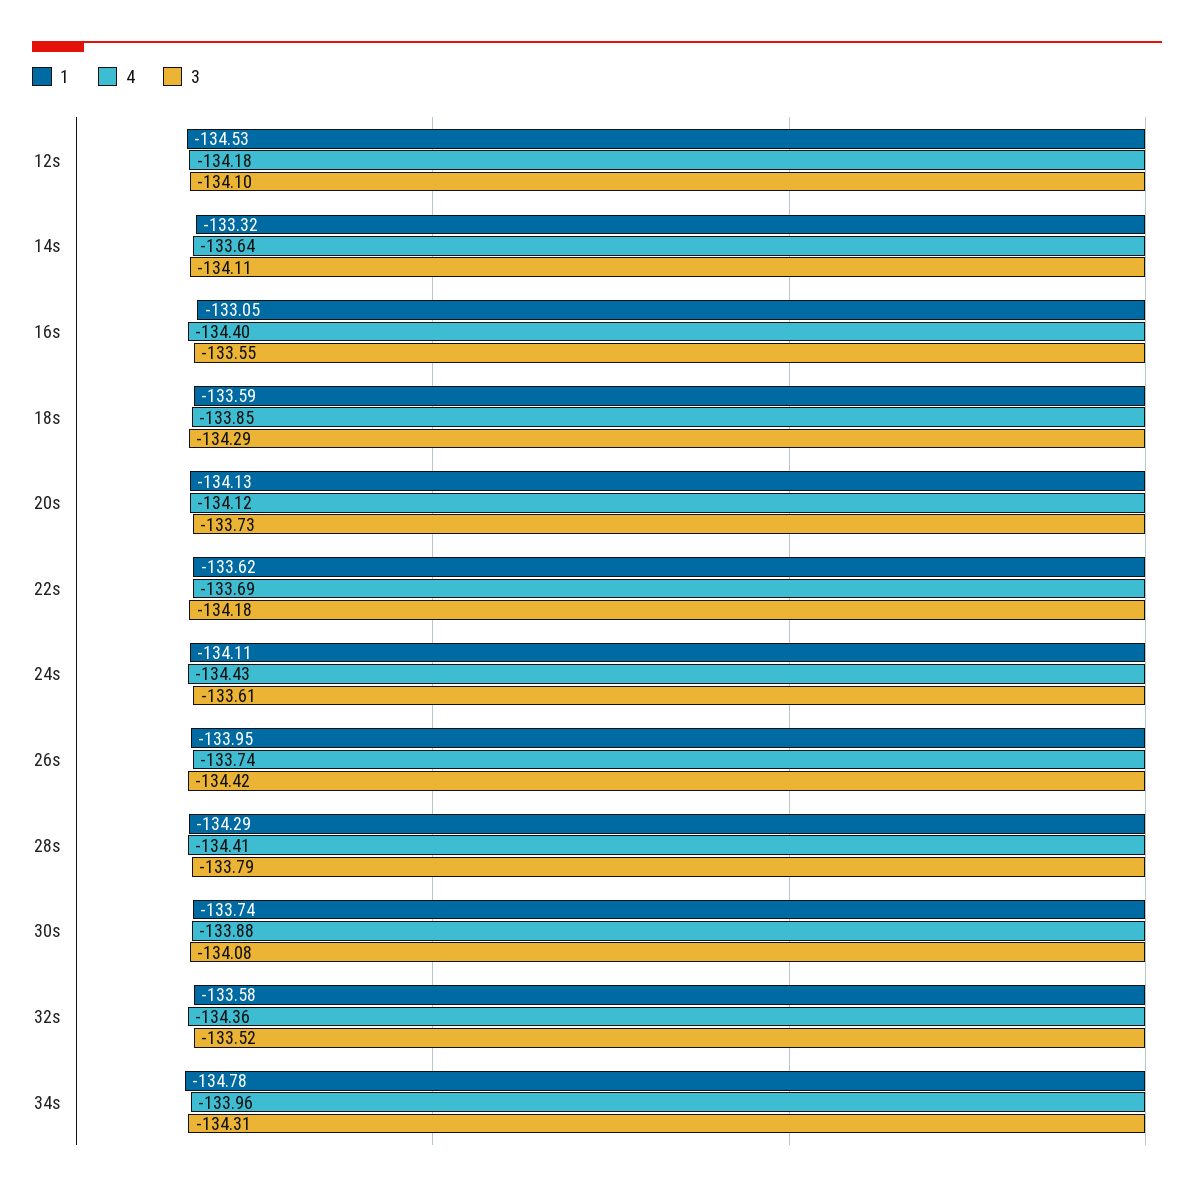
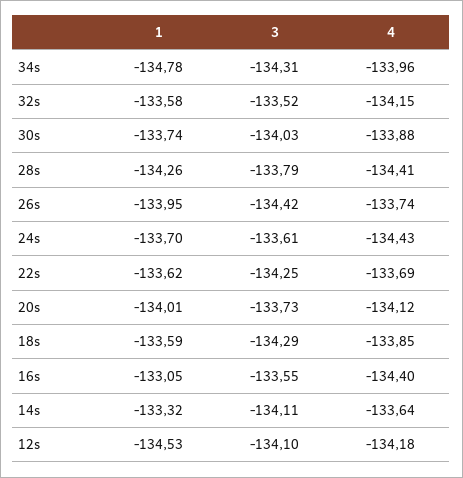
1, 20s: -134.13 -> -134.01
3, 22s: -134.18 -> -134.25
1, 24s: -134.11 -> -133.7
1, 28s: -134.29 -> -134.26
3, 30s: -134.08 -> -134.03
4, 32s: -134.36 -> -134.15

